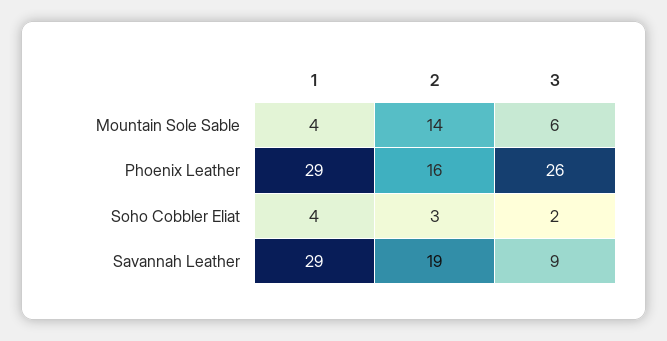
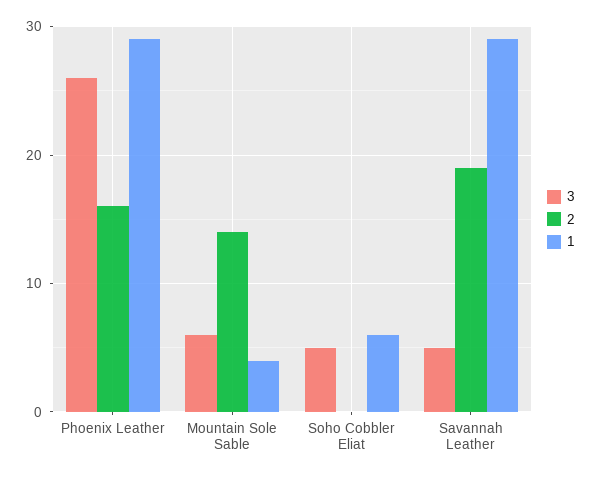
1, Soho Cobbler Eliat: 4 -> 6
2, Soho Cobbler Eliat: 3 -> 0
3, Soho Cobbler Eliat: 2 -> 5
3, Savannah Leather: 9 -> 5

